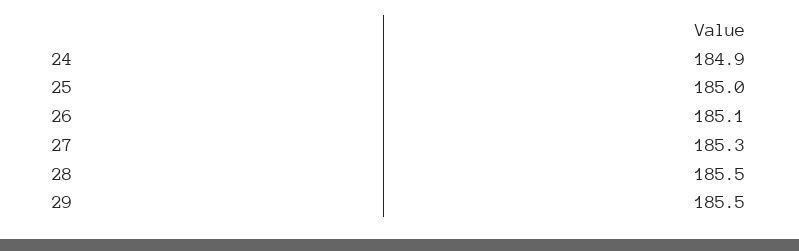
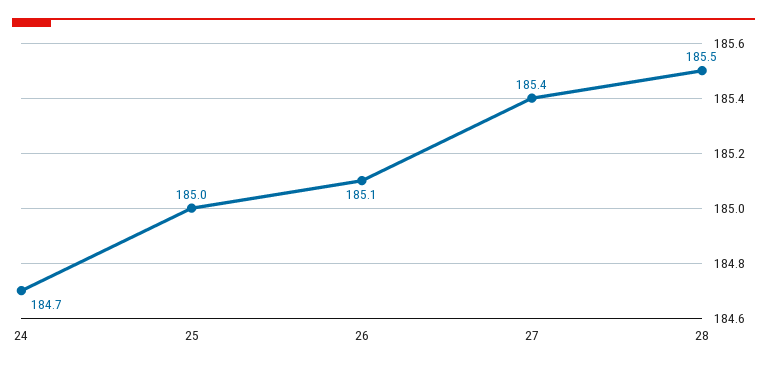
24: 184.9 -> 184.7
27: 185.3 -> 185.4
29: 185.5 -> none

